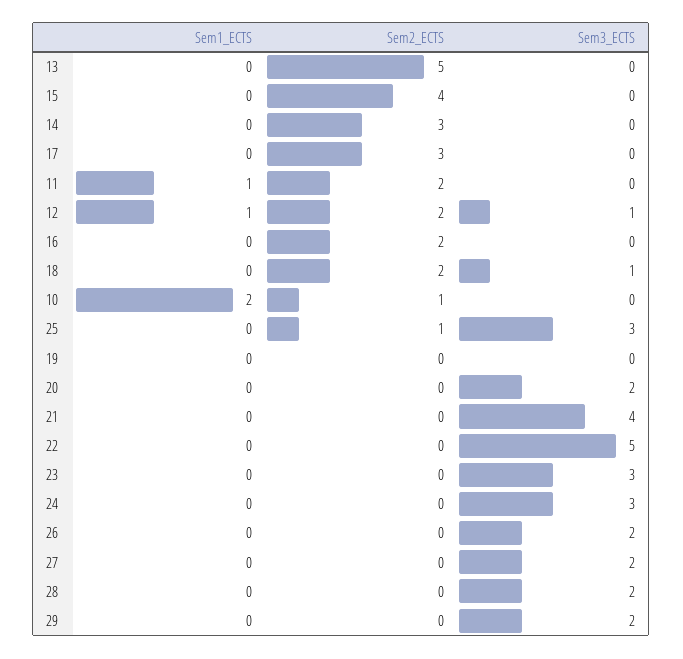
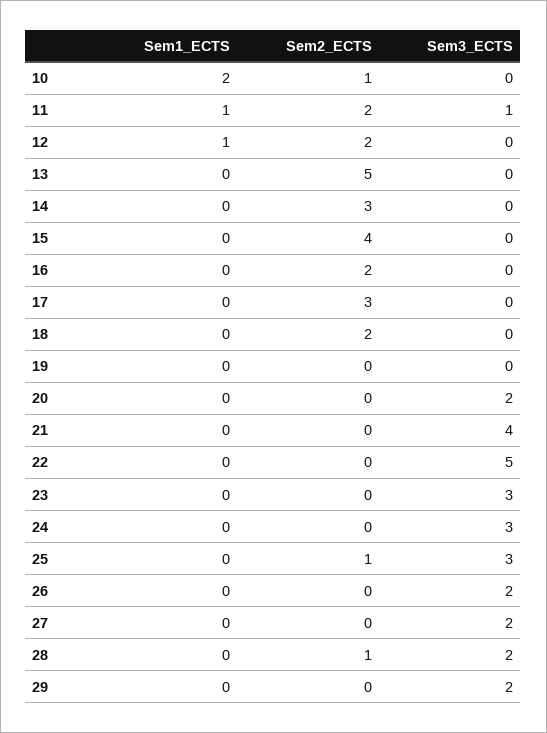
Sem3_ECTS, 11: 0 -> 1
Sem3_ECTS, 12: 1 -> 0
Sem3_ECTS, 18: 1 -> 0
Sem2_ECTS, 28: 0 -> 1

